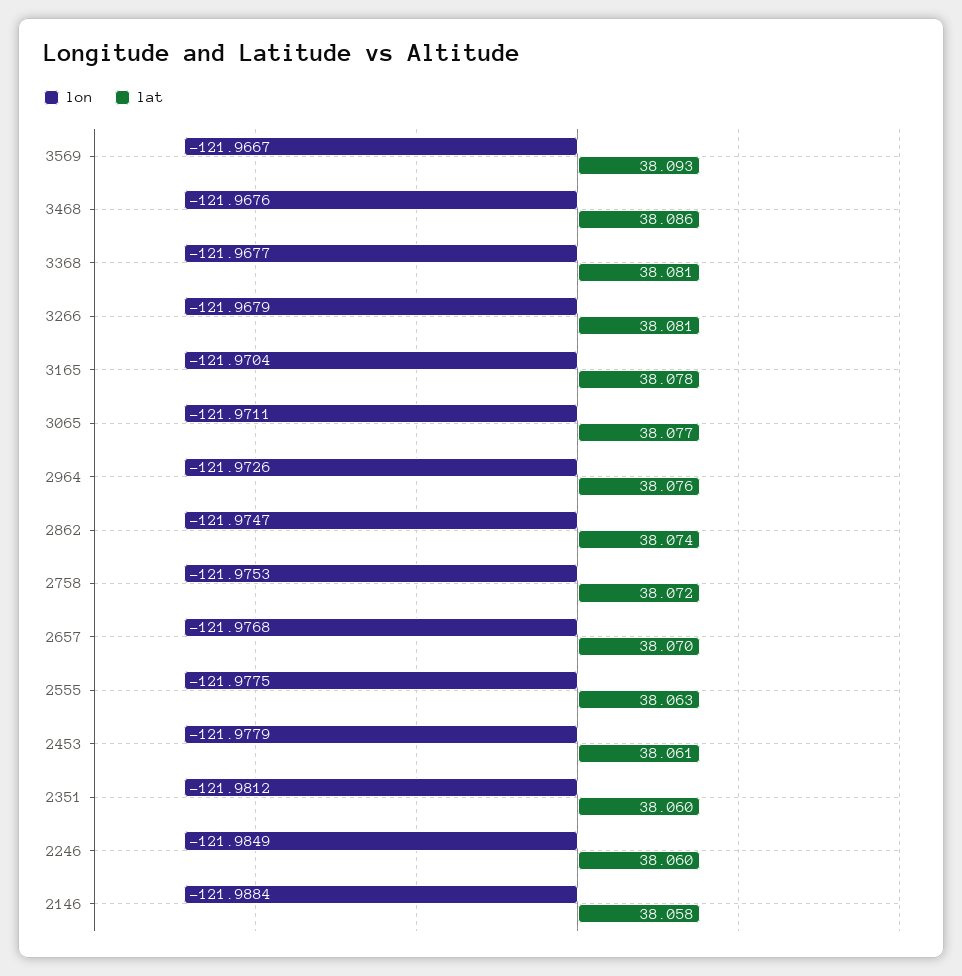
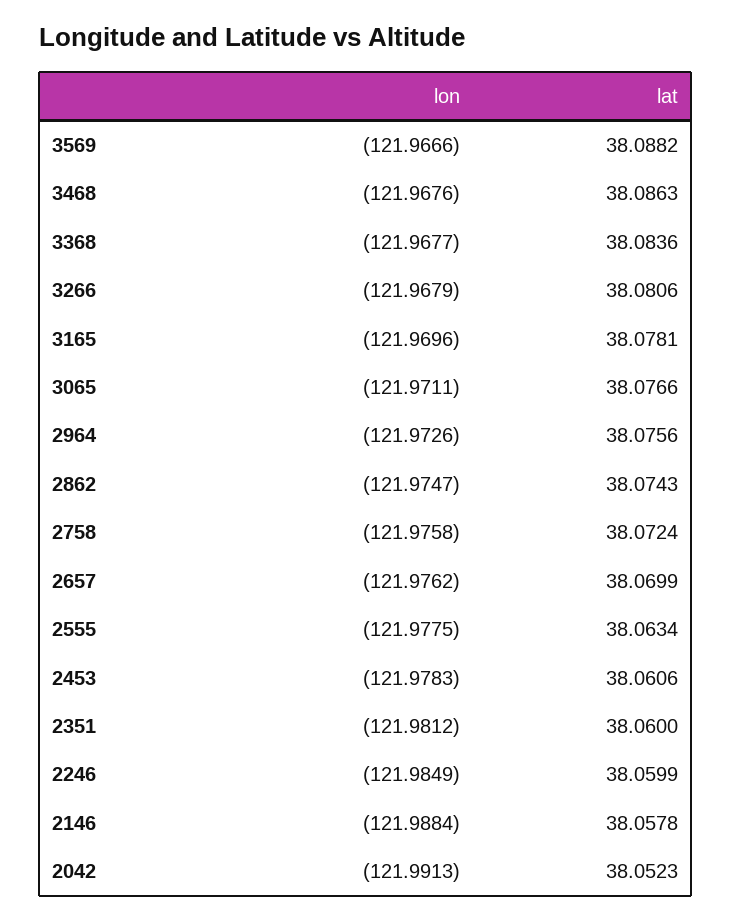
lon, 3569: -121.9667 -> -121.9666
lat, 3569: 38.093 -> 38.0882
lat, 3368: 38.081 -> 38.0836
lon, 3165: -121.9704 -> -121.9696
lon, 2758: -121.9753 -> -121.9758
lon, 2657: -121.9768 -> -121.9762
lon, 2453: -121.9779 -> -121.9783
lon, 2042: none -> -121.9913
lat, 2042: none -> 38.0523

